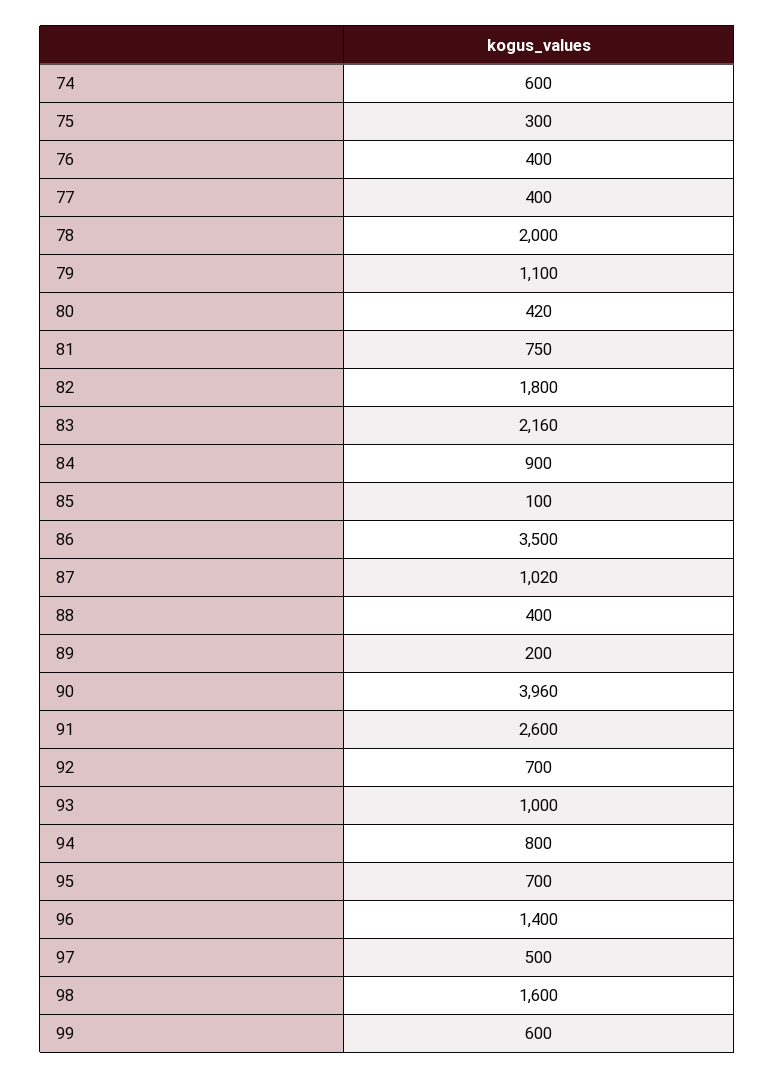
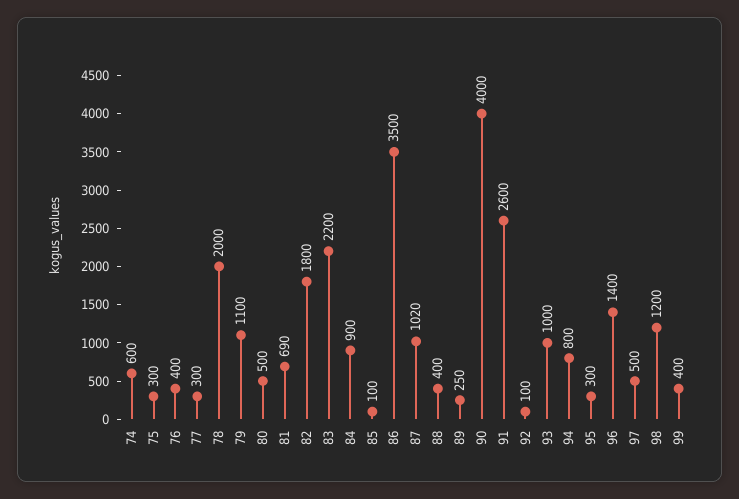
77: 400 -> 300
80: 420 -> 500
81: 750 -> 690
83: 2160 -> 2200
89: 200 -> 250
90: 3960 -> 4000
92: 700 -> 100
95: 700 -> 300
98: 1600 -> 1200
99: 600 -> 400

